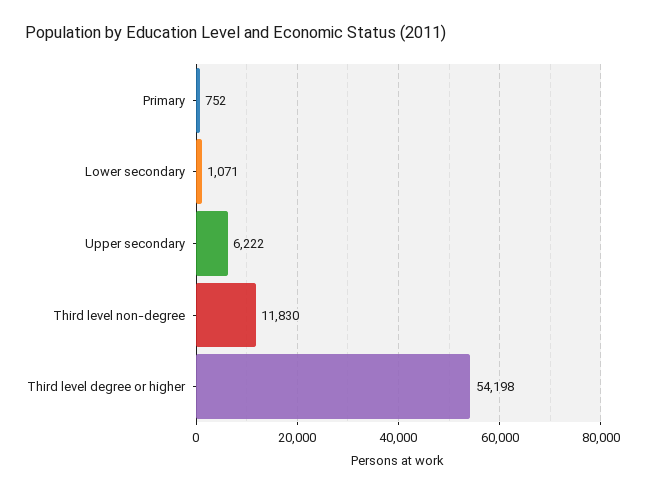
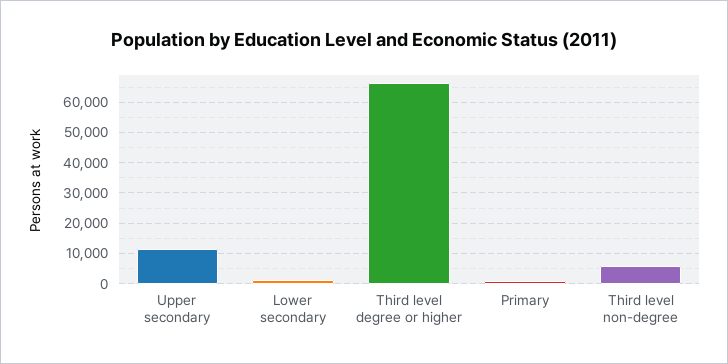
Upper secondary: 6222 -> 12000
Third level non-degree: 11830 -> 6000
Third level degree or higher: 54198 -> 66000

